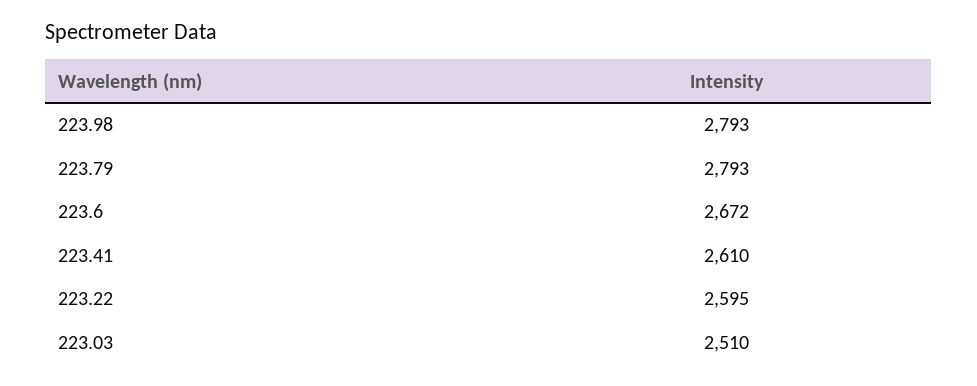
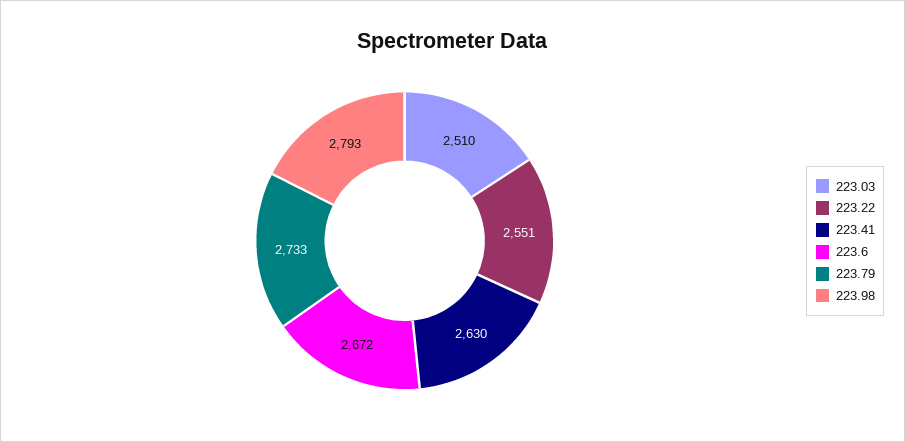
223.79: 2793 -> 2733
223.41: 2610 -> 2630
223.22: 2595 -> 2551

